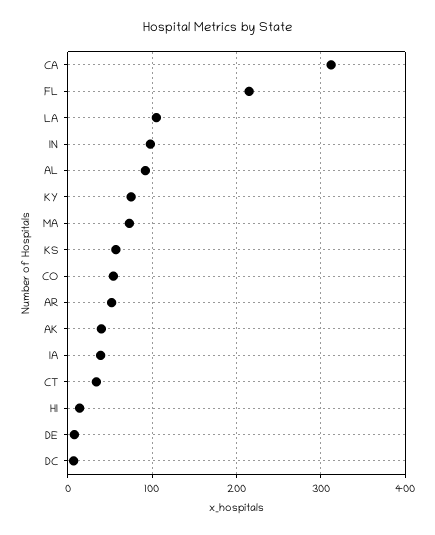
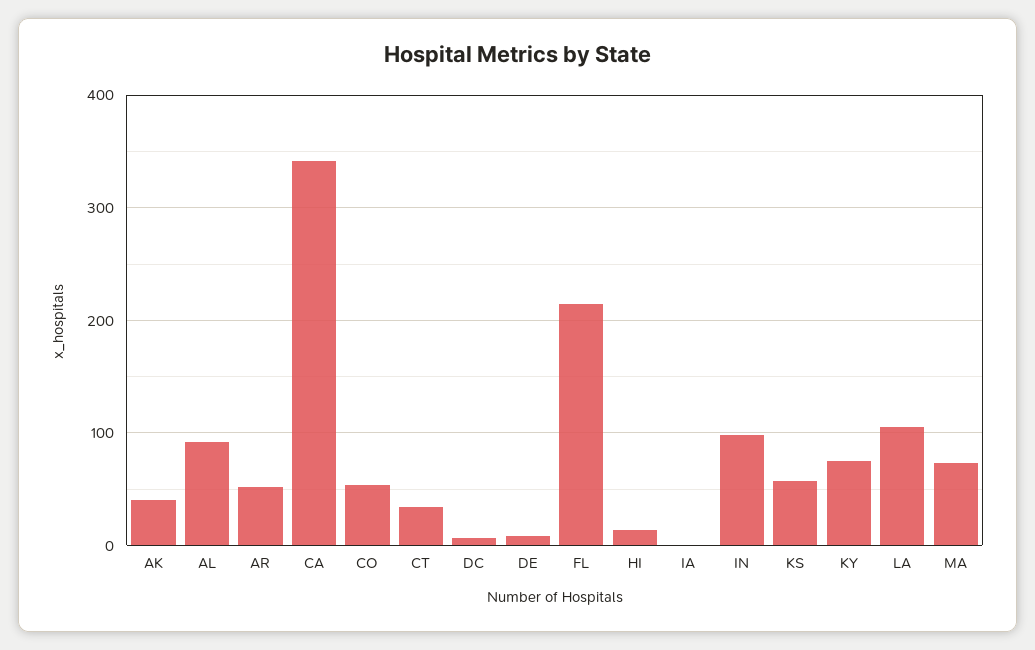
CA: 310 -> 340
IA: 40 -> 0

